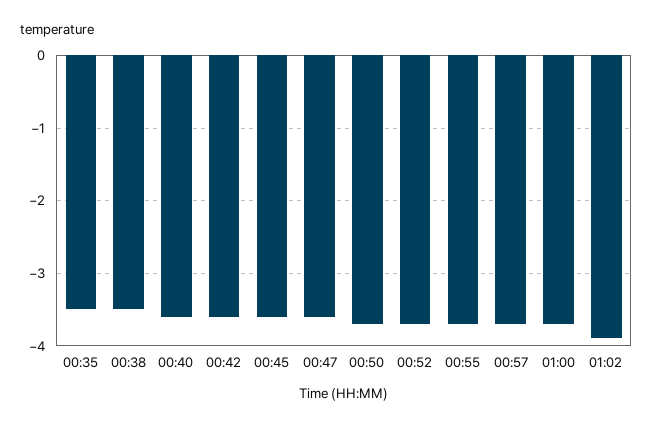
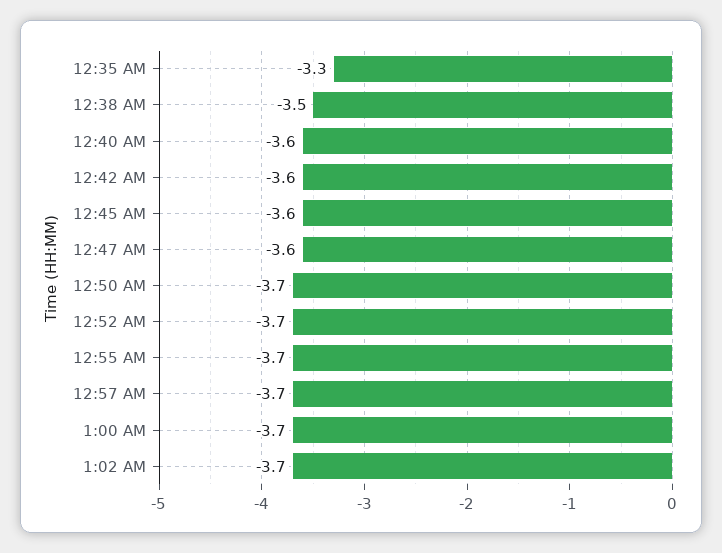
00:35: -3.5 -> -3.3
01:02: -3.9 -> -3.7

